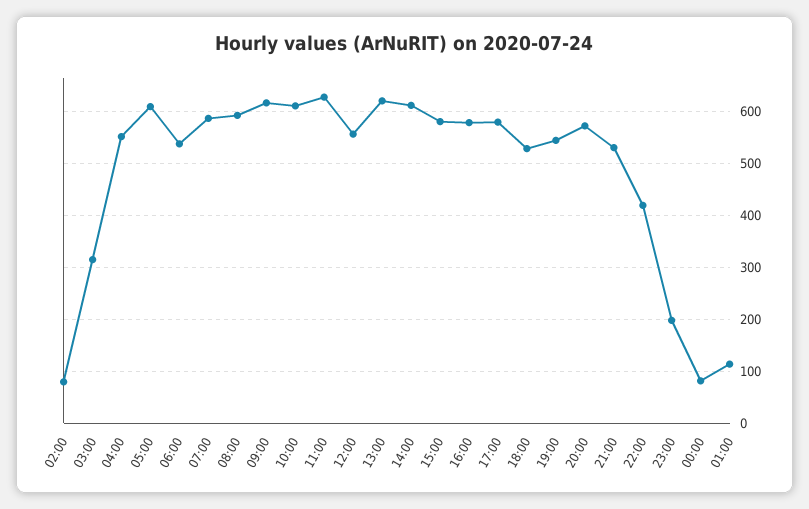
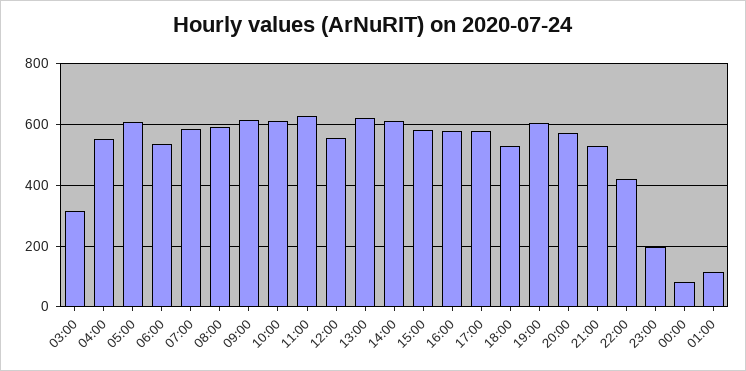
02:00: 80 -> none
19:00: 540 -> 600

